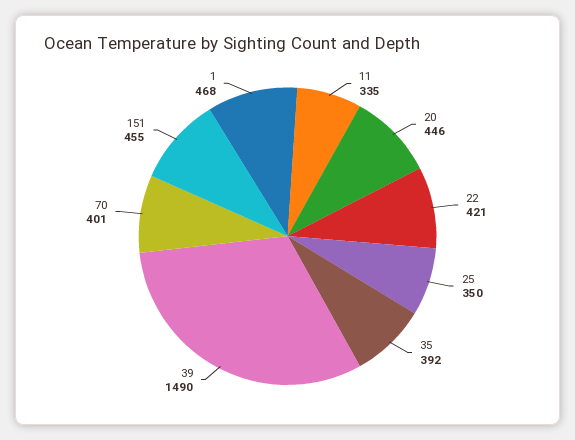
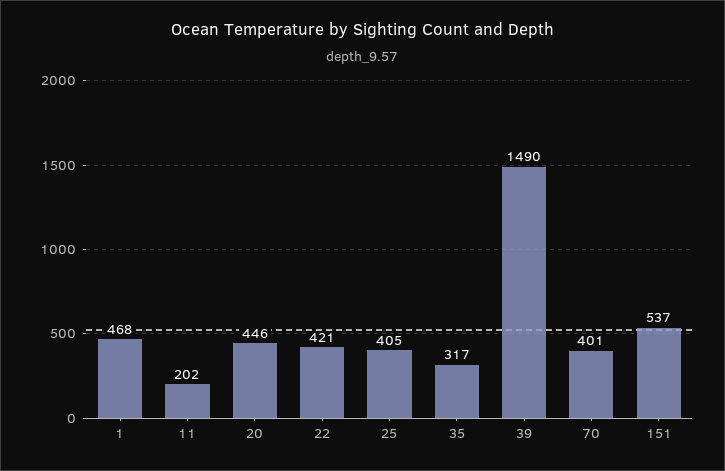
11: 335 -> 202
25: 350 -> 405
35: 392 -> 317
151: 455 -> 537

